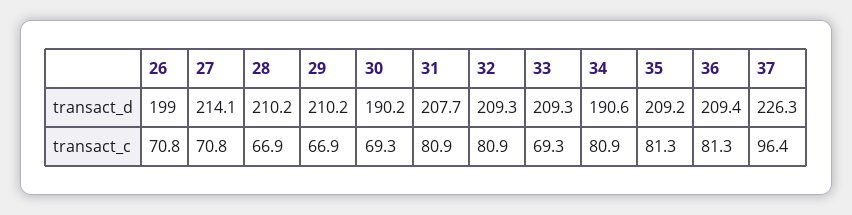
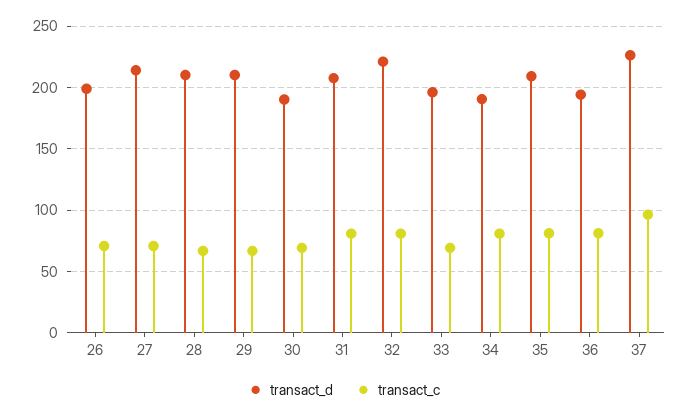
transact_d, 32: 209.3 -> 220
transact_d, 33: 209.3 -> 195
transact_d, 36: 209.4 -> 195

